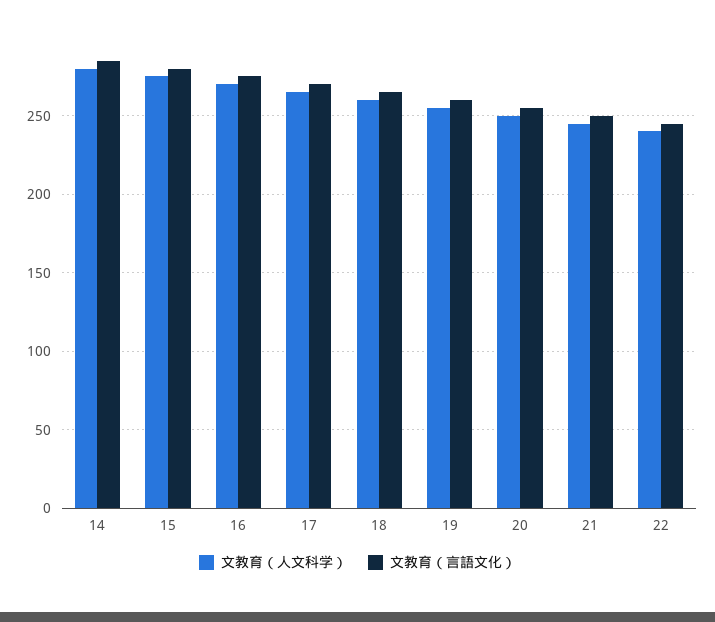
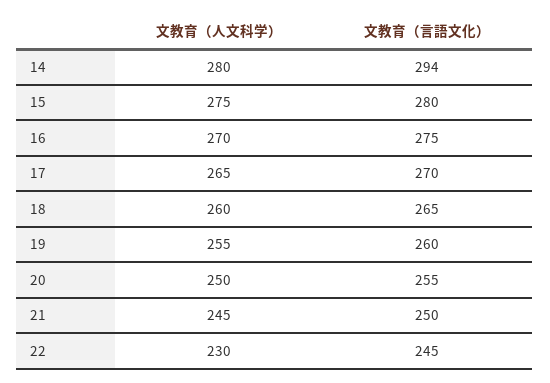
文教育（言語文化）, 14: 285 -> 294
文教育（人文科学）, 22: 240 -> 230

